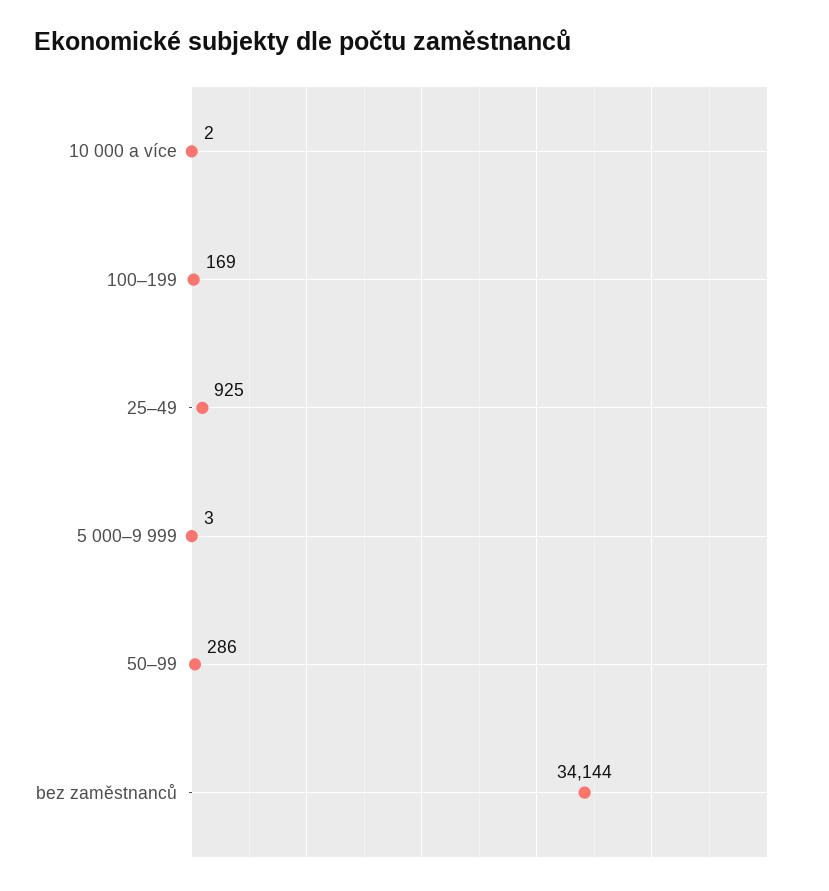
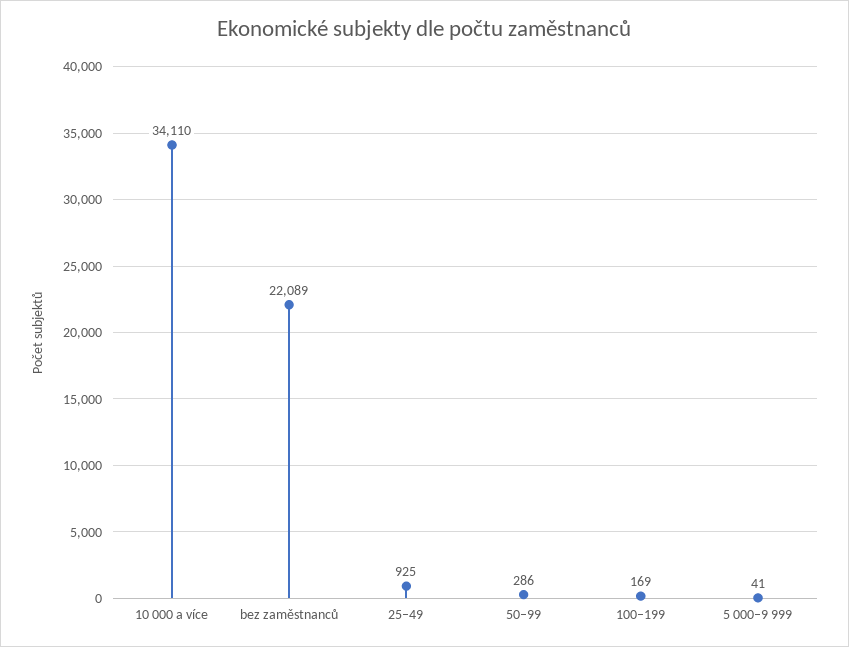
10 000 a více: 2 -> 34110
5 000–9 999: 3 -> 41
bez zaměstnanců: 34144 -> 22089

